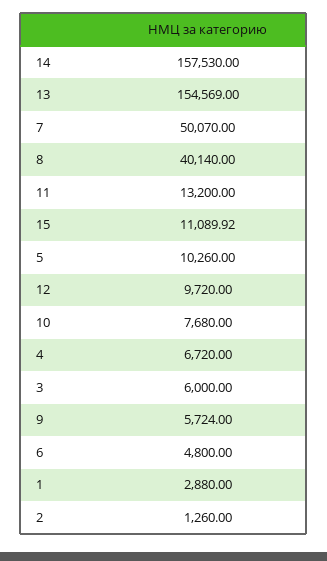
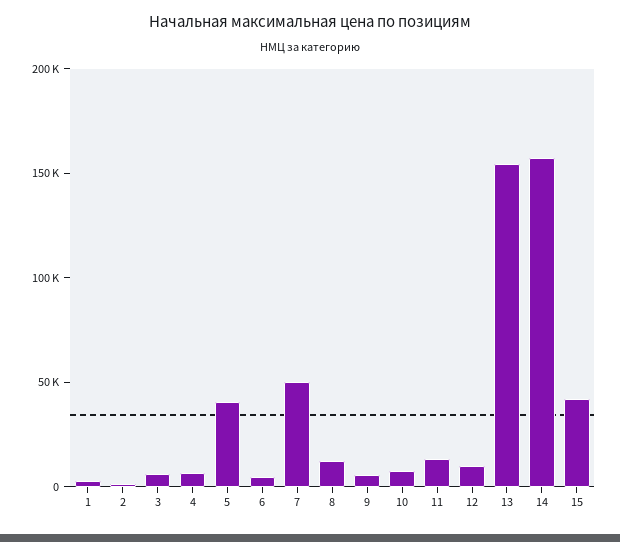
8: 40140 -> 10000
15: 11089.92 -> 40000
5: 10260 -> 40000

